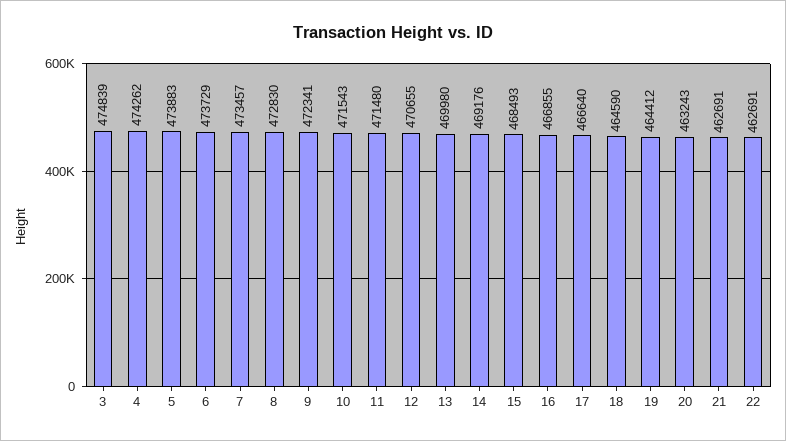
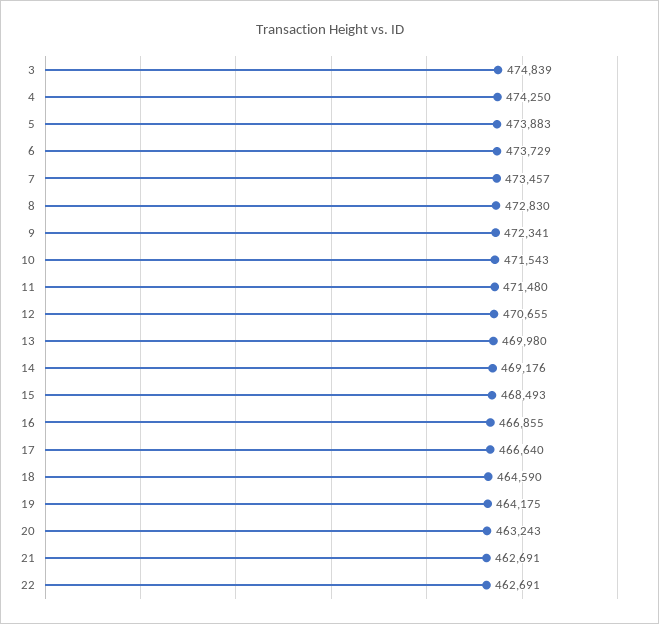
4: 474262 -> 474250
19: 464412 -> 464175

